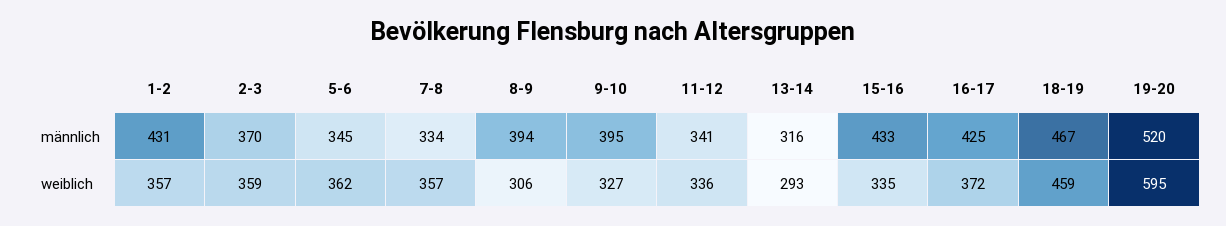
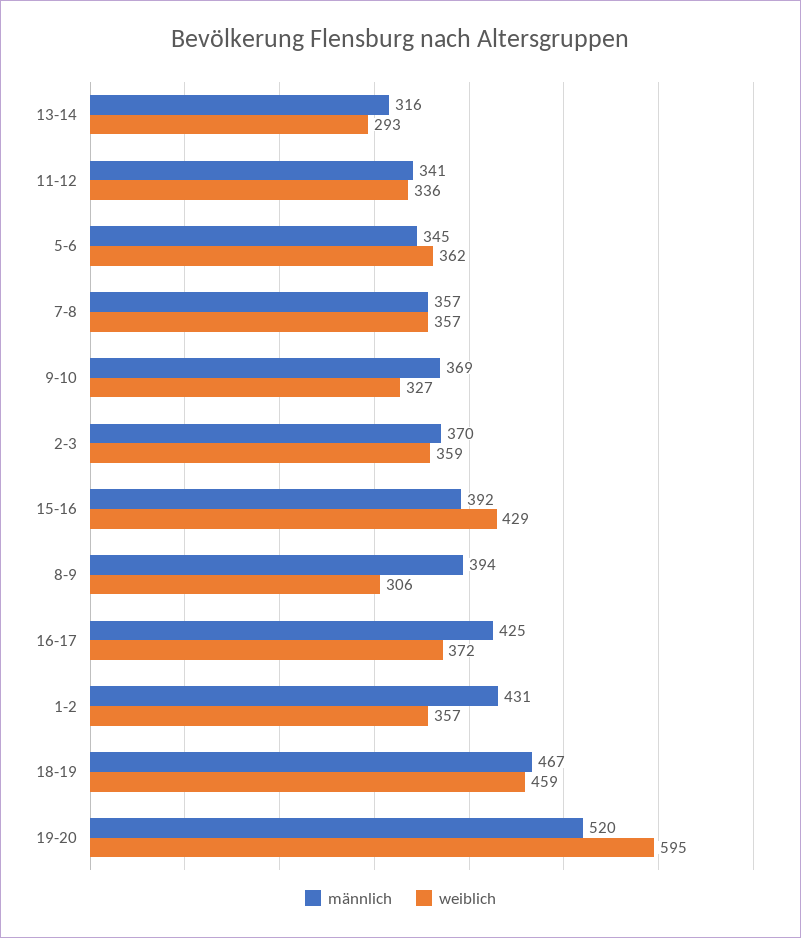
männlich, 7-8: 334 -> 357
männlich, 9-10: 395 -> 369
männlich, 15-16: 433 -> 392
weiblich, 15-16: 335 -> 429

